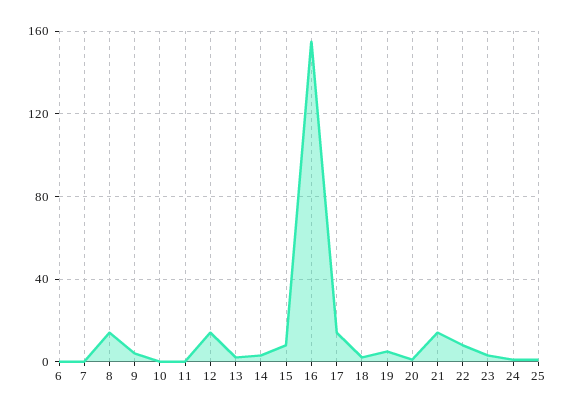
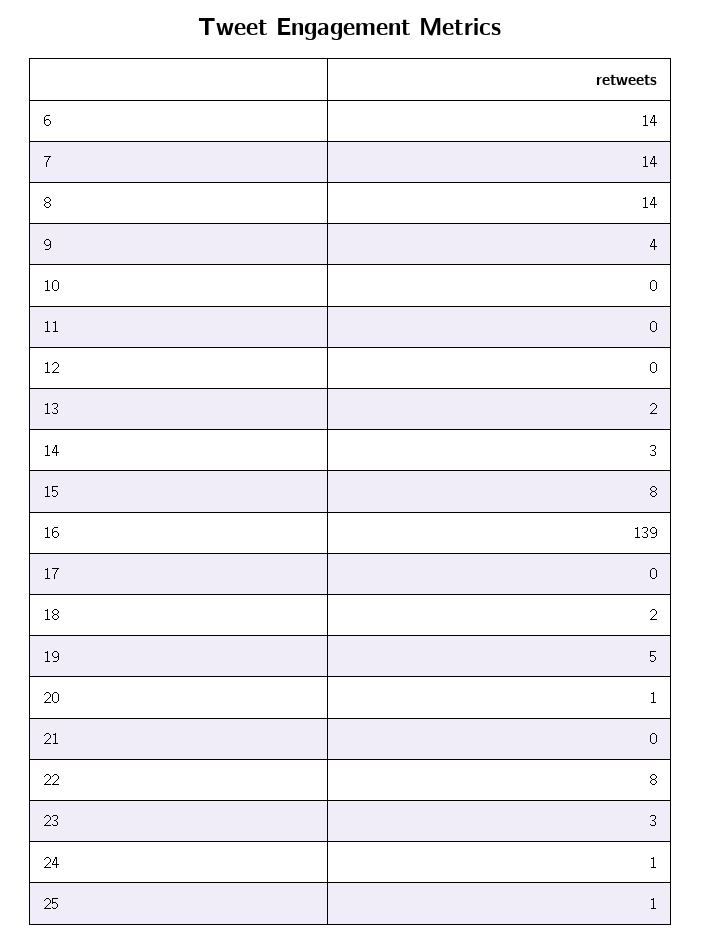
6: 0 -> 14
7: 0 -> 14
12: 15 -> 0
16: 155 -> 139
17: 15 -> 0
21: 15 -> 0

